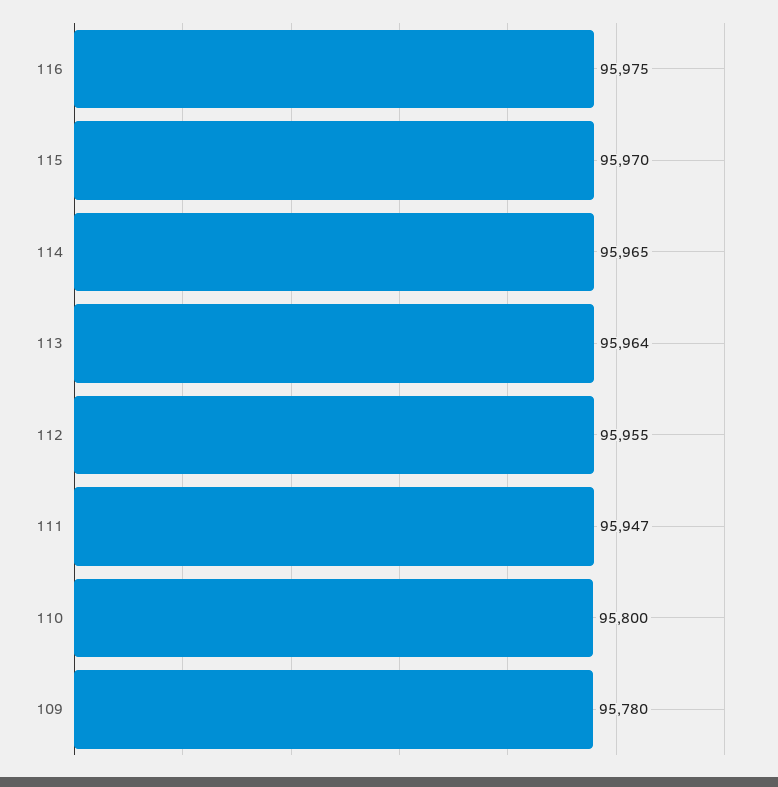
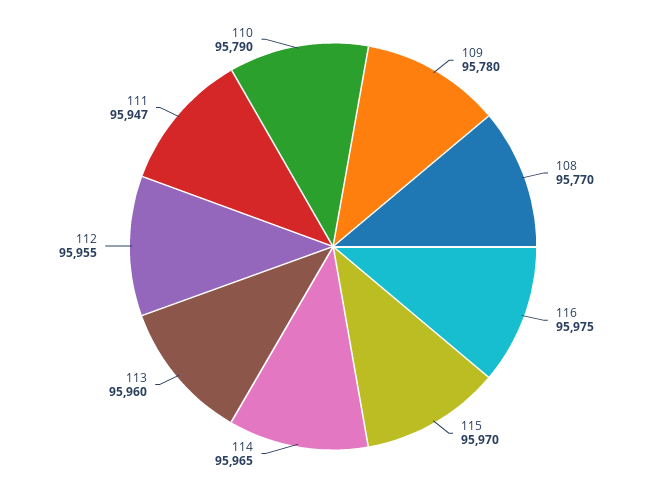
113: 95964 -> 95960
110: 95800 -> 95790
108: none -> 95770

